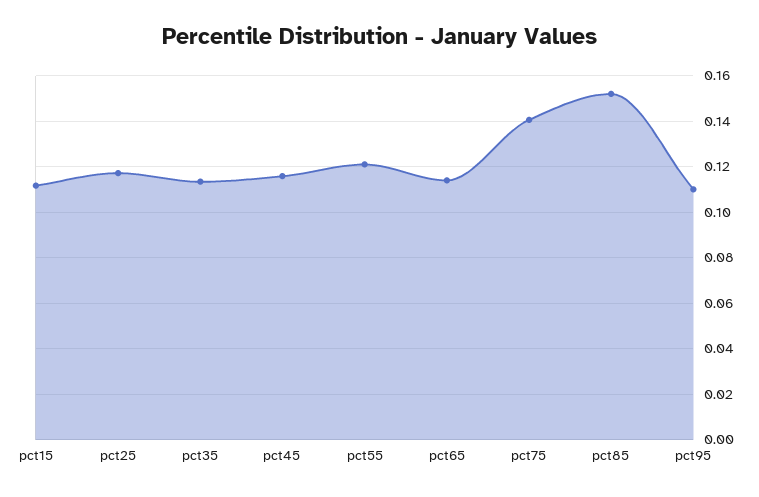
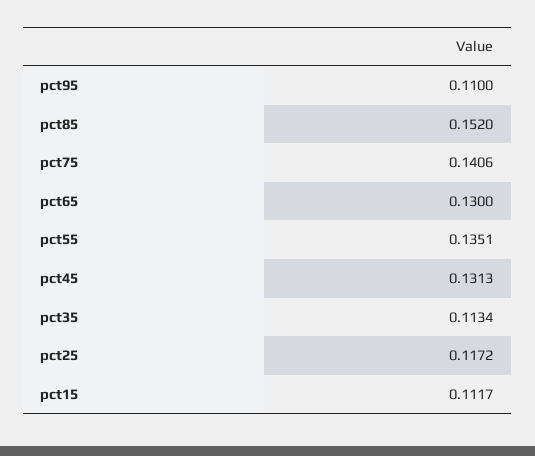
pct45: 0.115 -> 0.1313
pct55: 0.12 -> 0.1351
pct65: 0.115 -> 0.13

